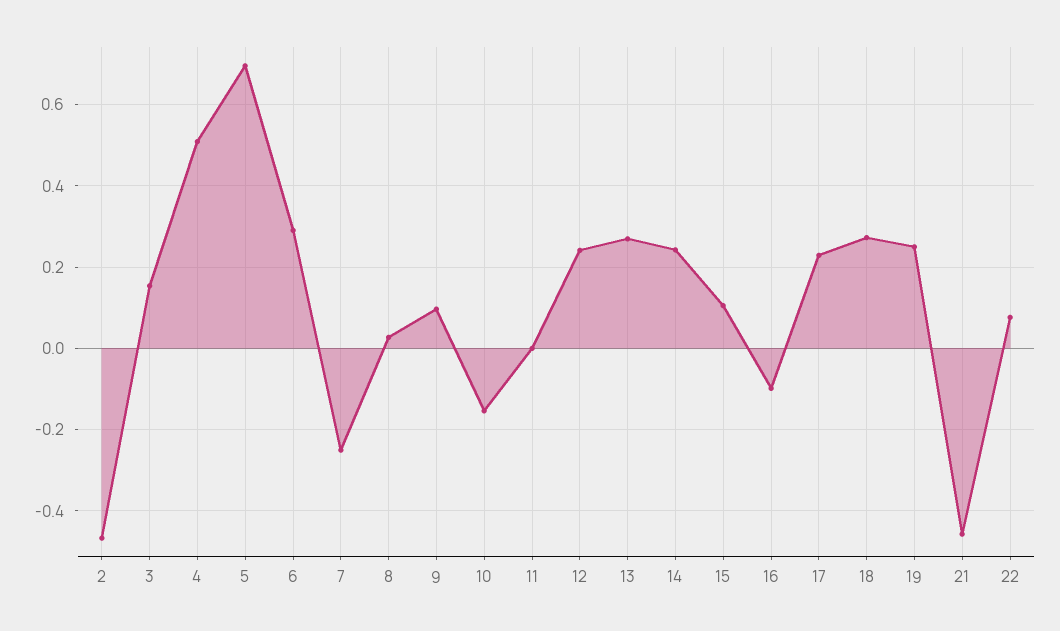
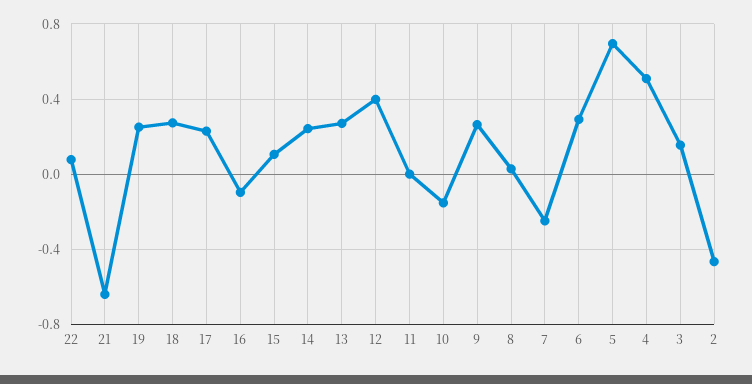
9: 0.1 -> 0.25
12: 0.24 -> 0.4
21: -0.46 -> -0.65

